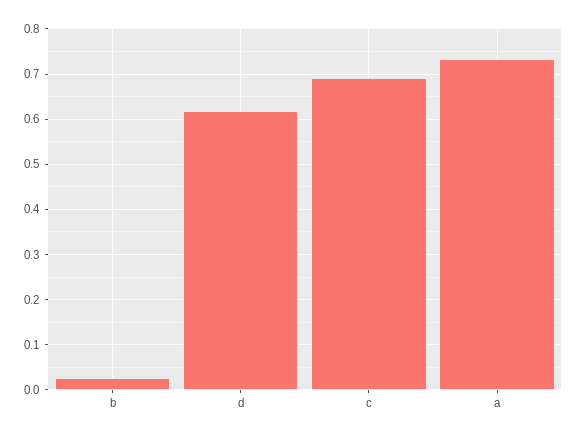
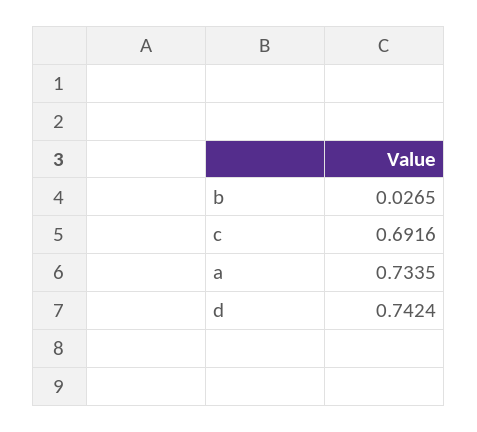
d: 0.62 -> 0.7424

